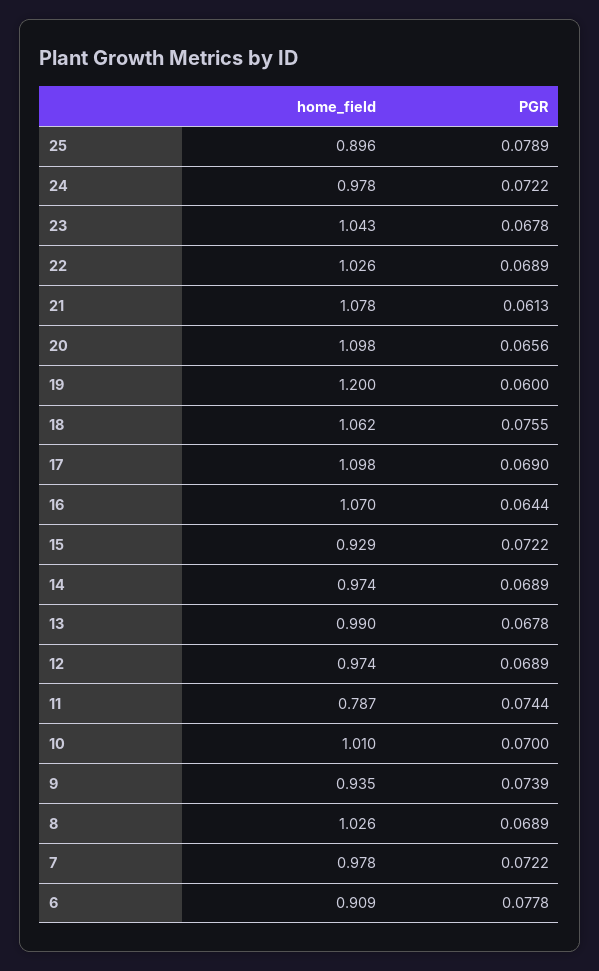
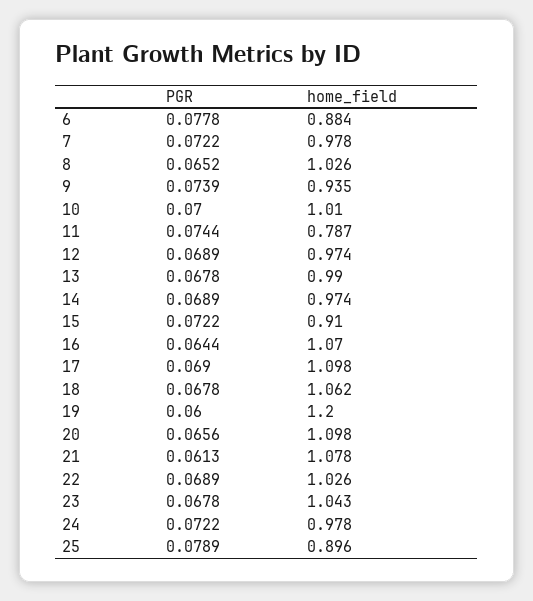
PGR, 18: 0.0755 -> 0.0678
home_field, 15: 0.929 -> 0.91
PGR, 8: 0.0689 -> 0.0652
home_field, 6: 0.909 -> 0.884

